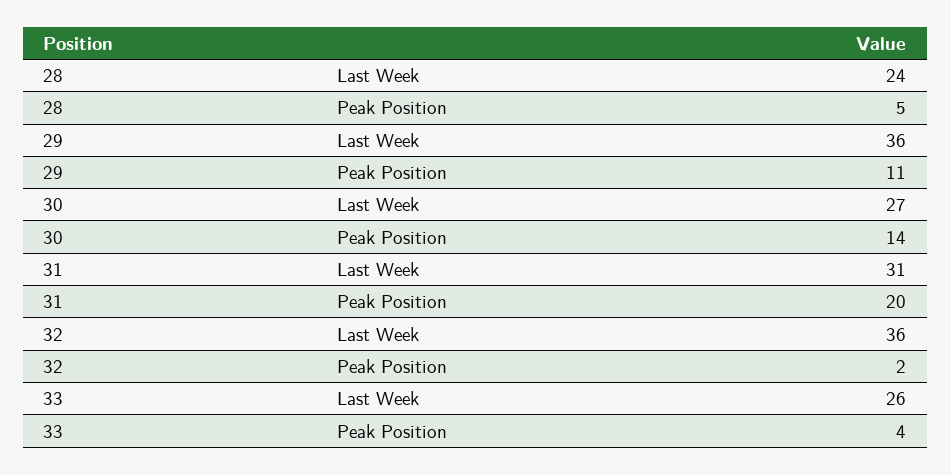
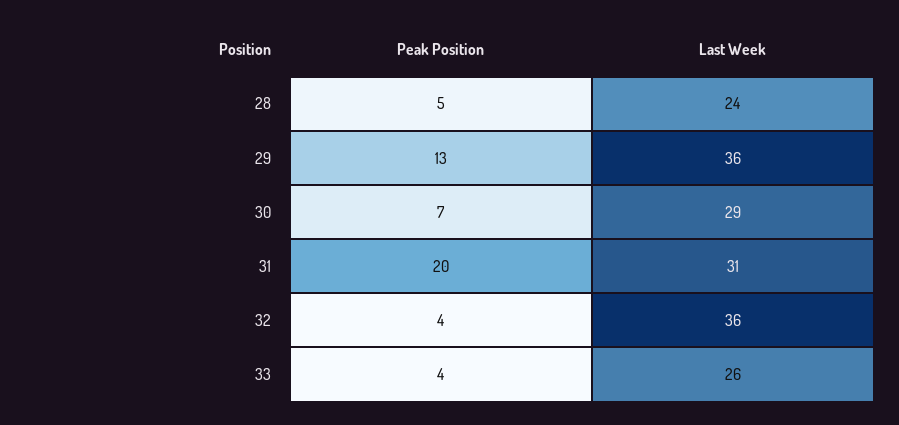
29, Peak Position: 11 -> 13
30, Last Week: 27 -> 29
30, Peak Position: 14 -> 7
32, Peak Position: 2 -> 4

